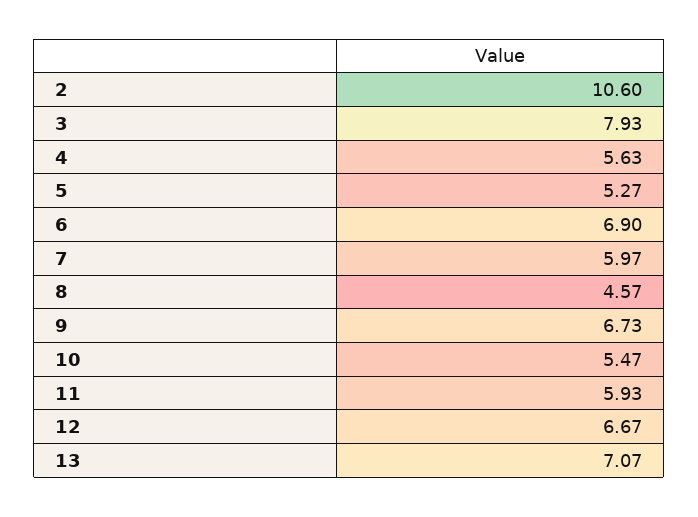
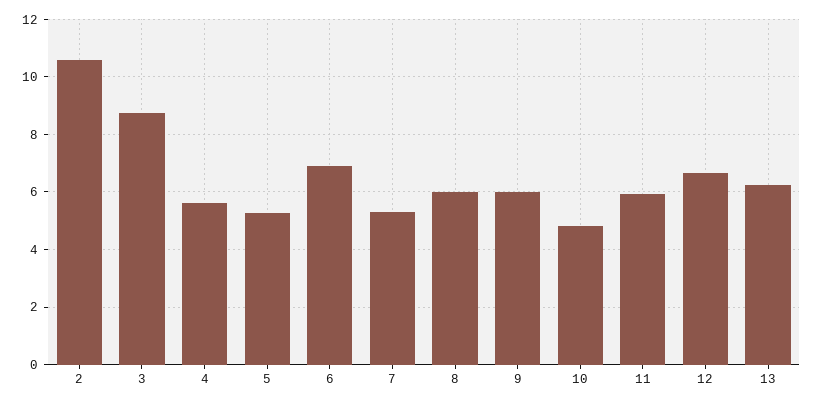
3: 7.93 -> 8.75
7: 5.97 -> 5.25
8: 4.57 -> 6
9: 6.73 -> 6
10: 5.47 -> 4.75
13: 7.07 -> 6.25

